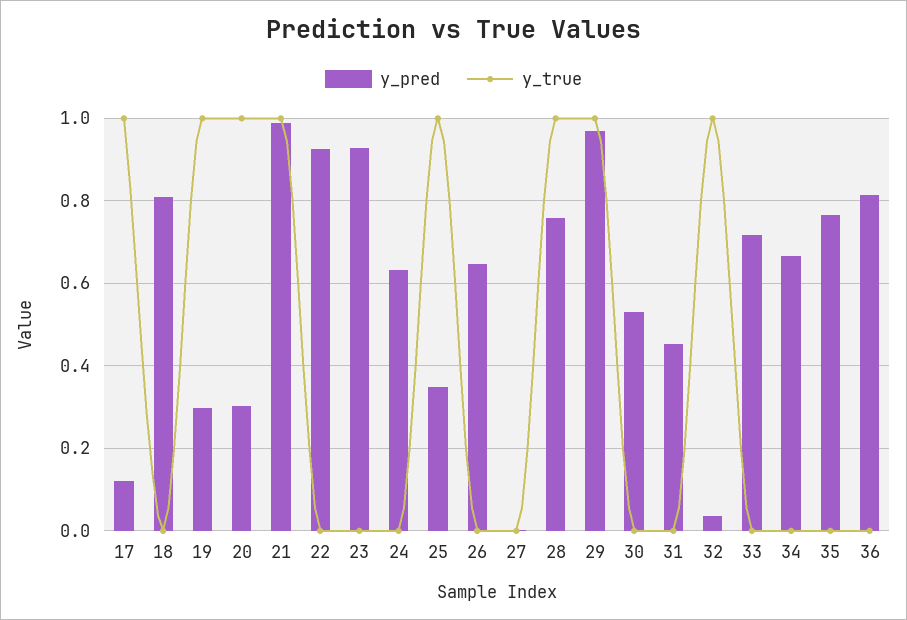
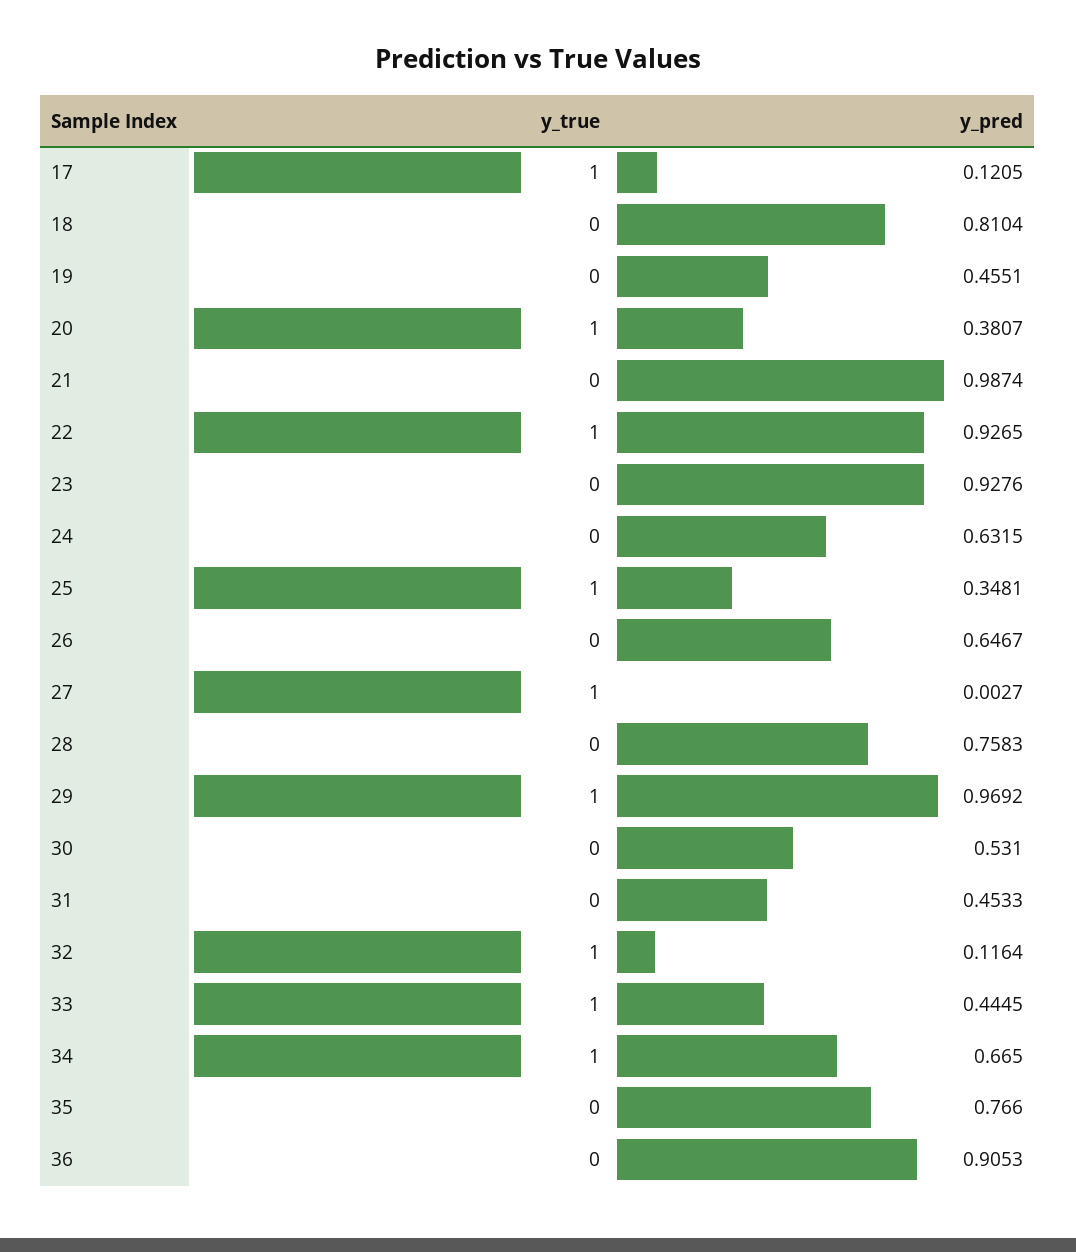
y_pred, 19: 0.3 -> 0.4551
y_true, 19: 1 -> 0
y_pred, 20: 0.3 -> 0.3807
y_true, 21: 1 -> 0
y_true, 22: 0 -> 1
y_true, 27: 0 -> 1
y_true, 28: 1 -> 0
y_pred, 32: 0.04 -> 0.1164
y_pred, 33: 0.72 -> 0.4445
y_true, 33: 0 -> 1
y_true, 34: 0 -> 1
y_pred, 36: 0.82 -> 0.9053

